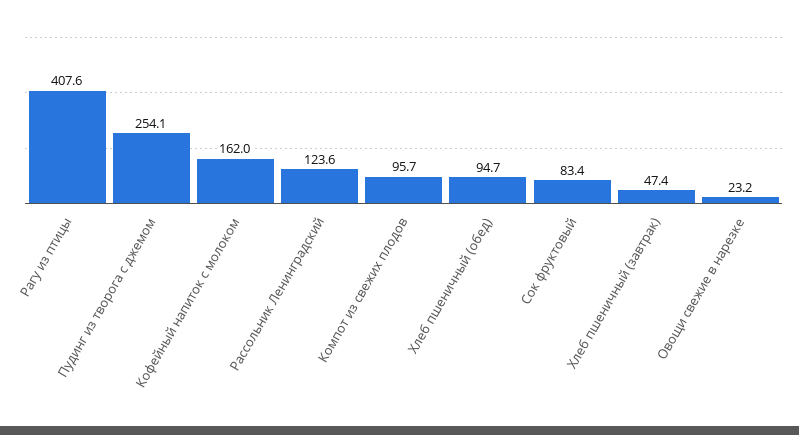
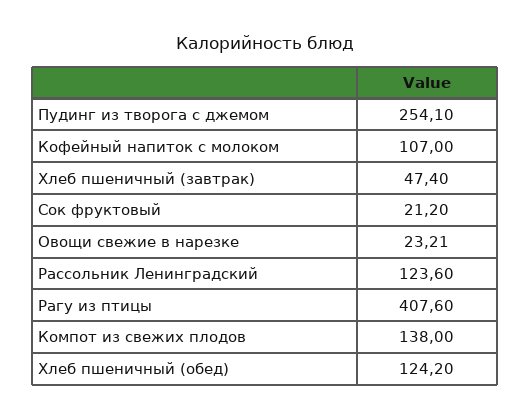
Кофейный напиток с молоком: 162 -> 107
Компот из свежих плодов: 95.7 -> 138
Хлеб пшеничный (обед): 94.7 -> 124.2
Сок фруктовый: 83.4 -> 21.2

